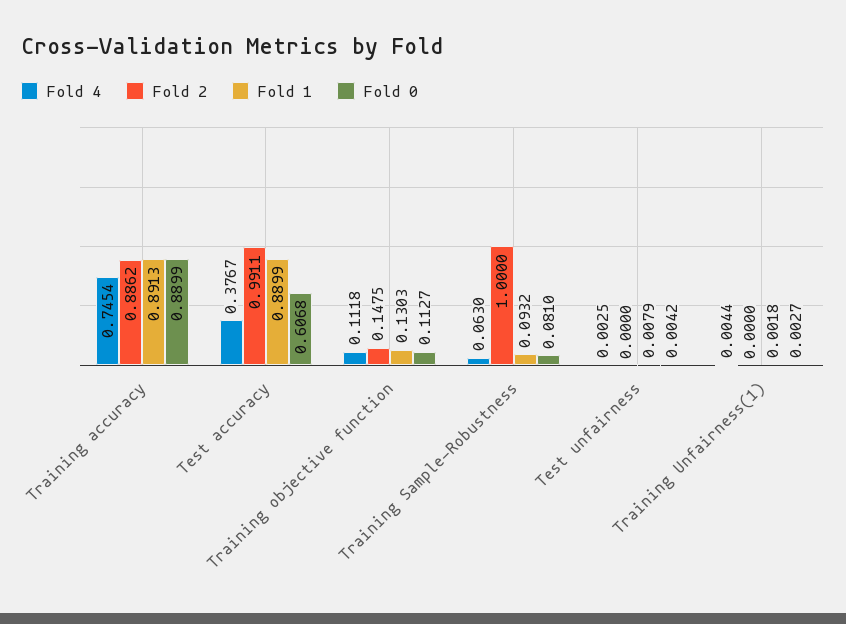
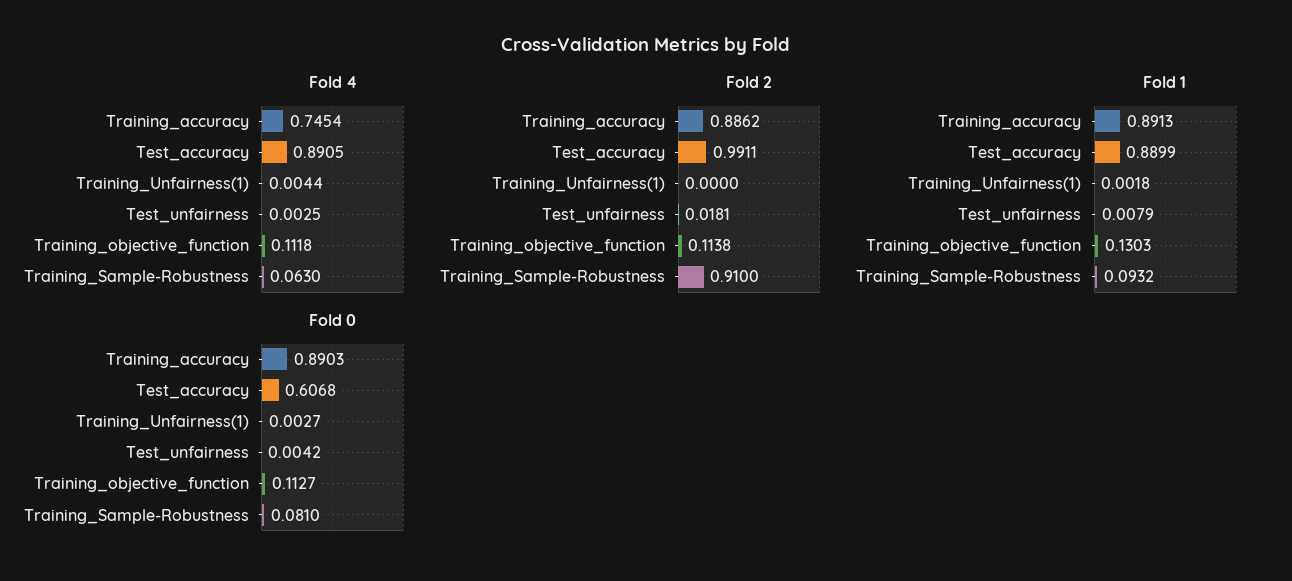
Fold 0, Training accuracy: 0.8899 -> 0.8903
Fold 4, Test accuracy: 0.3767 -> 0.8905
Fold 2, Training objective function: 0.1475 -> 0.1138
Fold 2, Training Sample-Robustness: 1 -> 0.91
Fold 2, Test unfairness: 0 -> 0.0181

